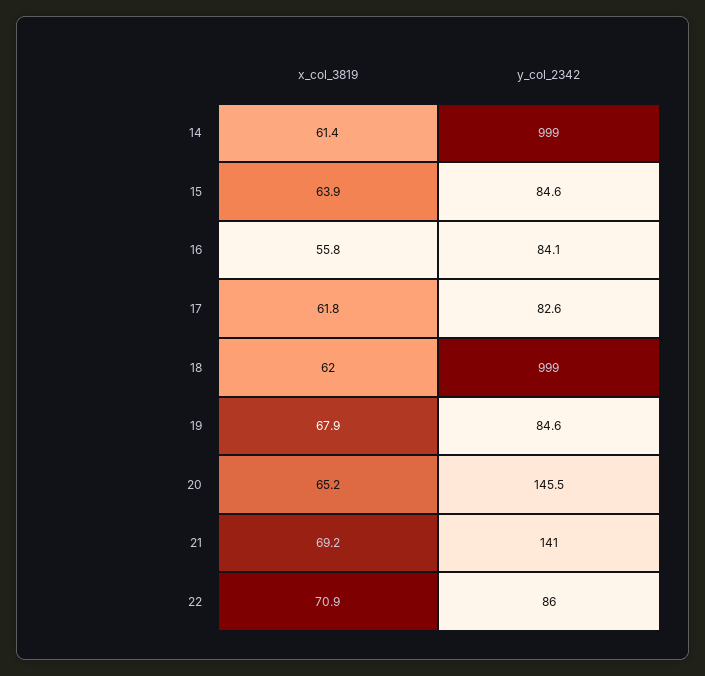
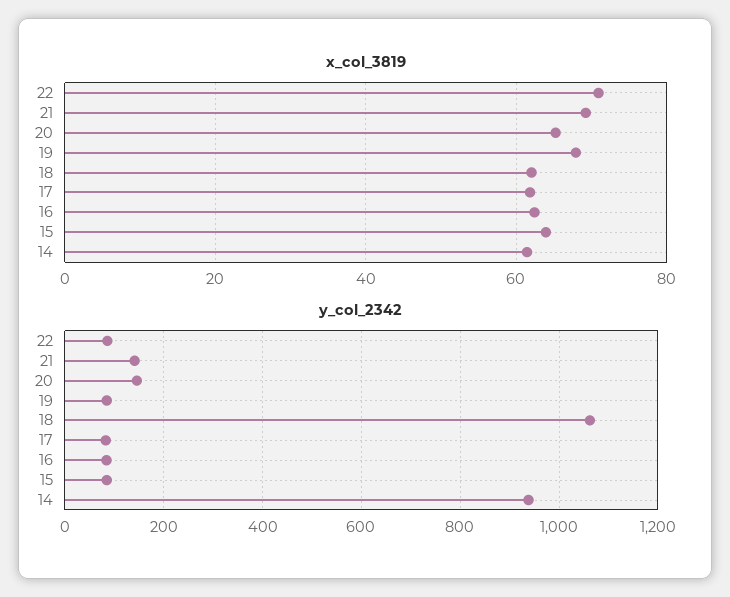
y_col_2342, 14: 999 -> 940
x_col_3819, 16: 55.8 -> 62
y_col_2342, 18: 999 -> 1060

